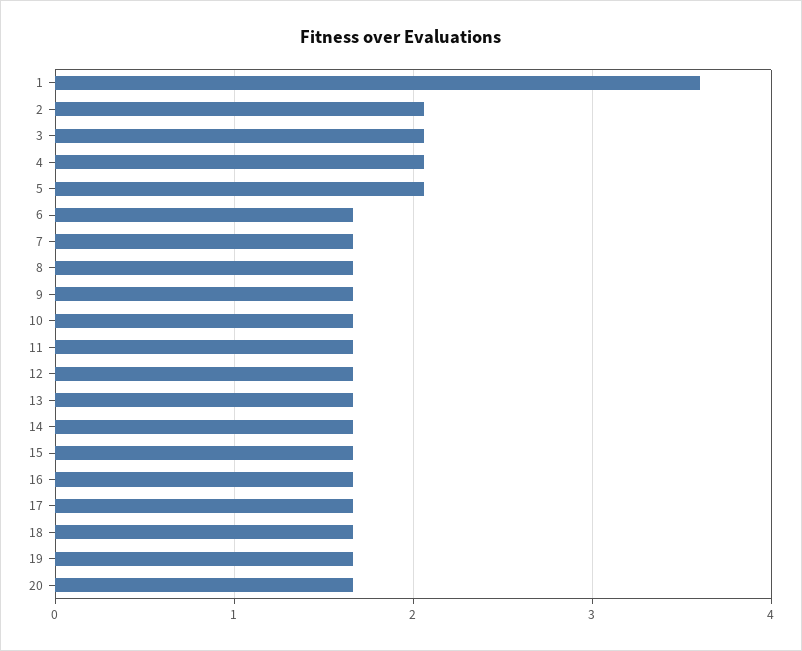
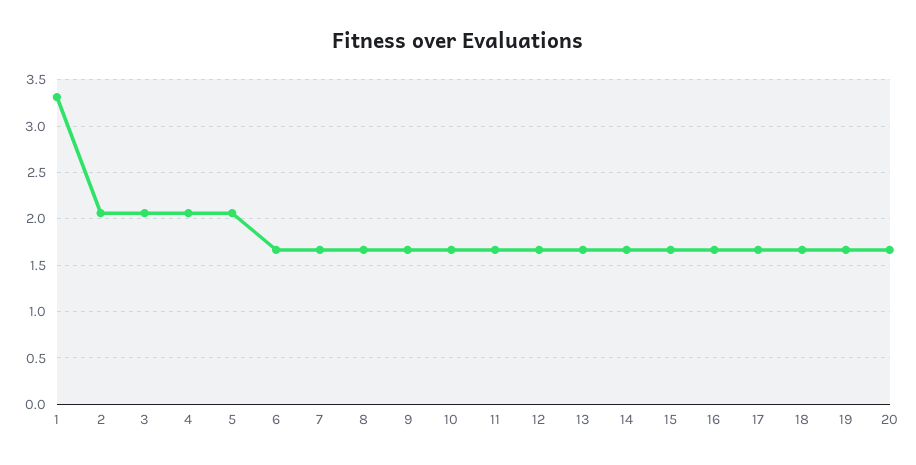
1: 3.6 -> 3.3

